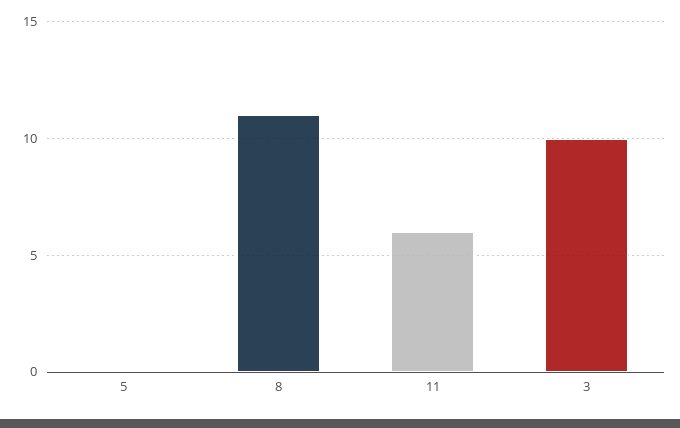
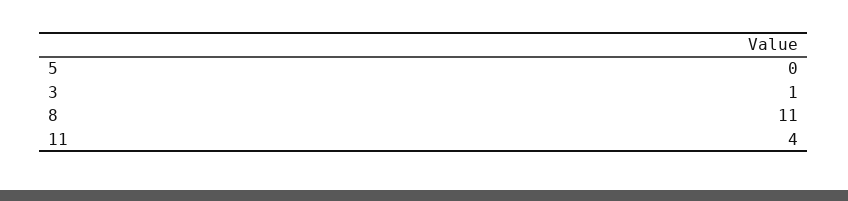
11: 6 -> 4
3: 10 -> 1

